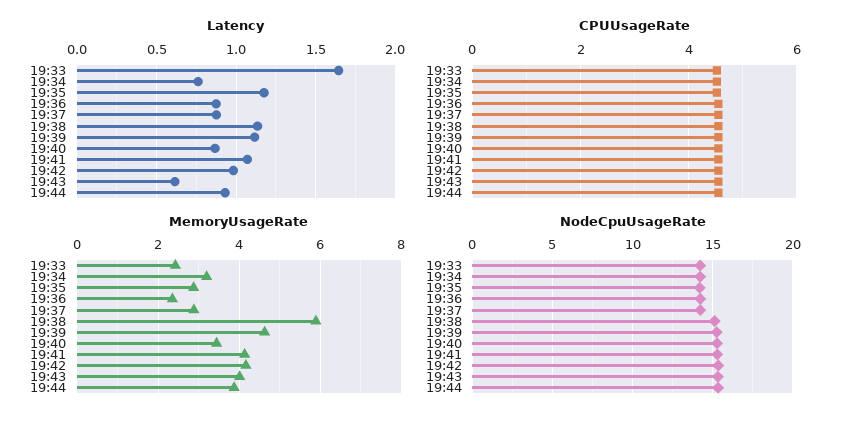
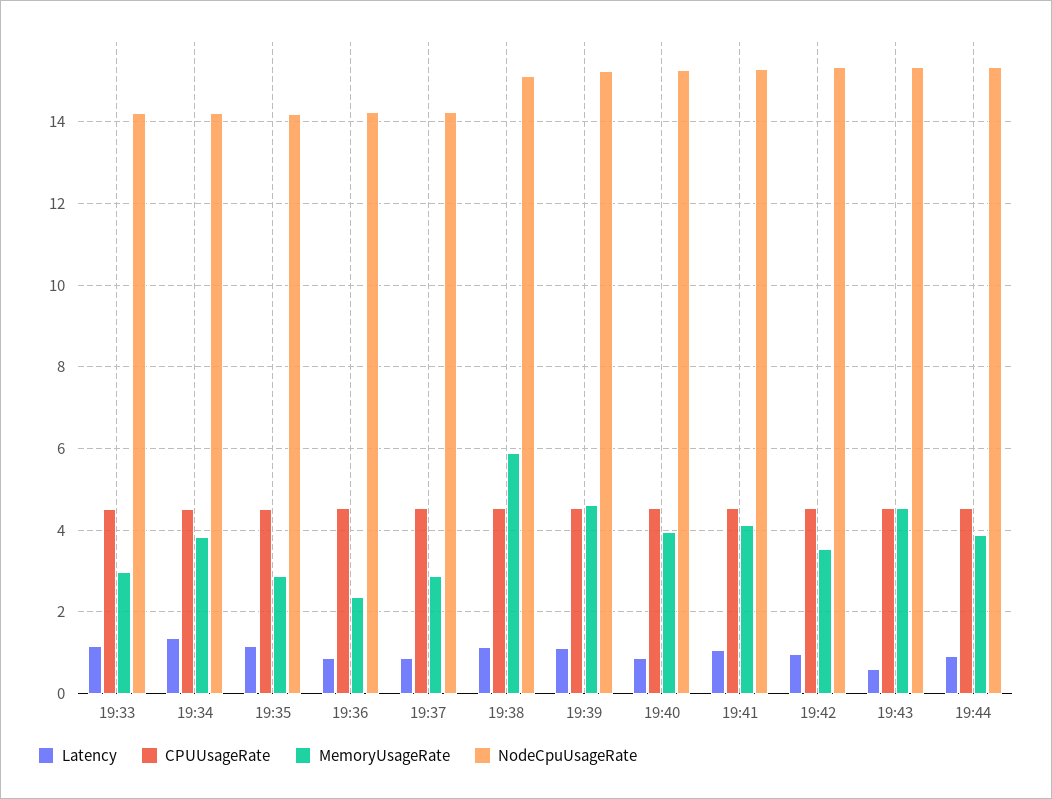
Latency, 19:33: 1.65 -> 1.2
Latency, 19:34: 0.75 -> 1.4
MemoryUsageRate, 19:33: 2.4 -> 3
MemoryUsageRate, 19:34: 3.2 -> 3.8
MemoryUsageRate, 19:40: 3.4 -> 4
MemoryUsageRate, 19:42: 4.2 -> 3.6
MemoryUsageRate, 19:43: 4 -> 4.6

